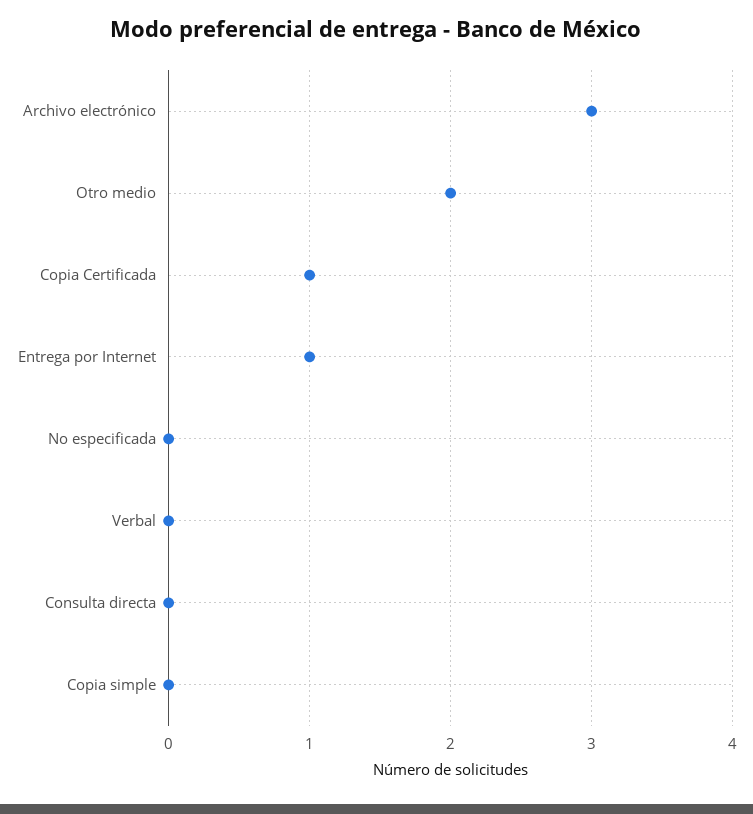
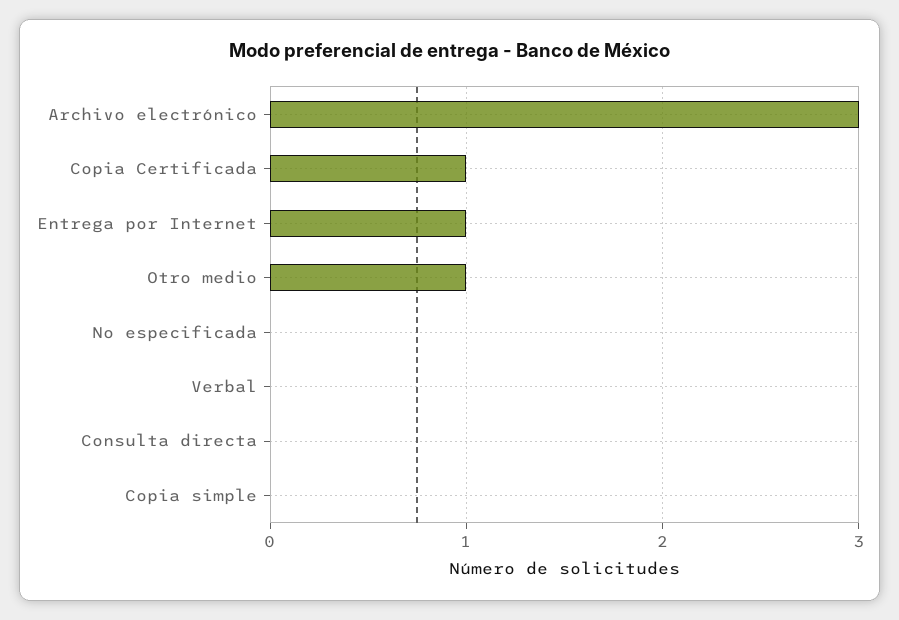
Otro medio: 2 -> 1

